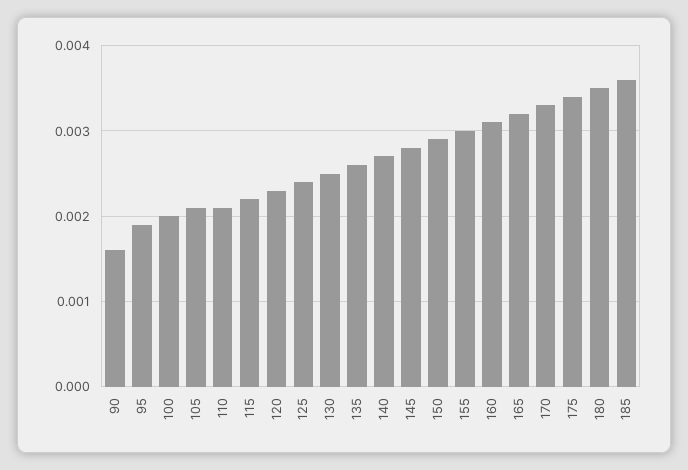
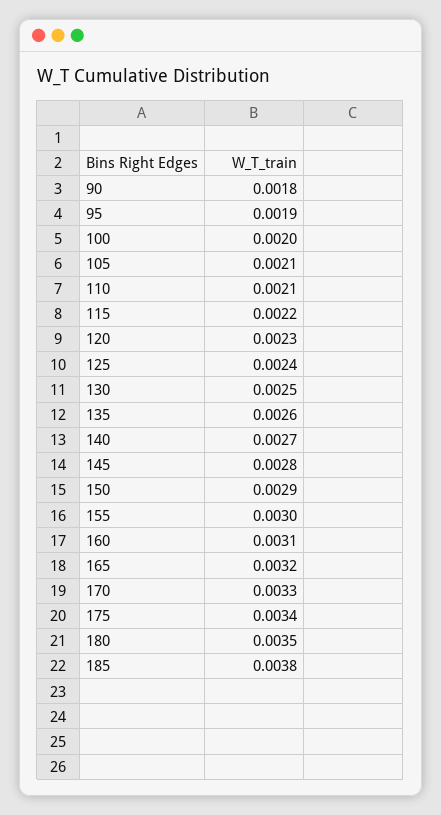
90: 0.0016 -> 0.0018
185: 0.0036 -> 0.0038

